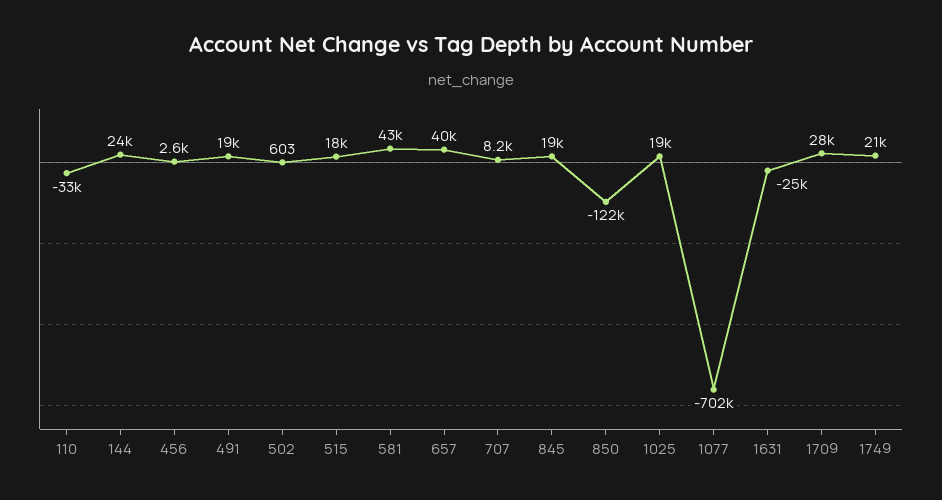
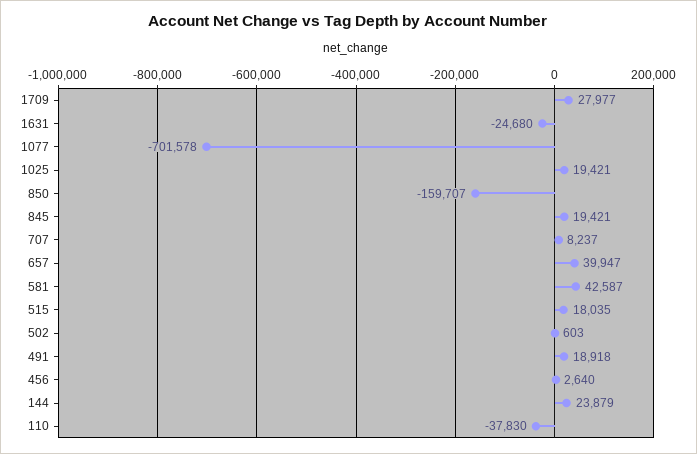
110: -33000 -> -37830
850: -122000 -> -159707
1749: 21000 -> none

